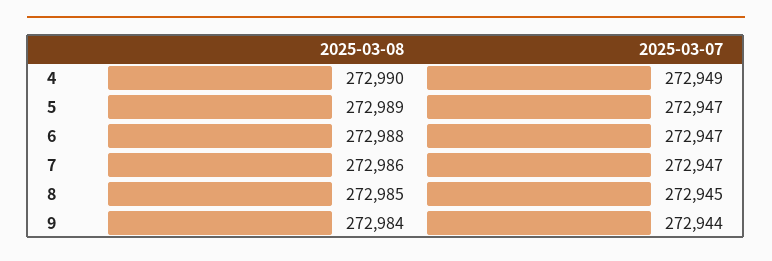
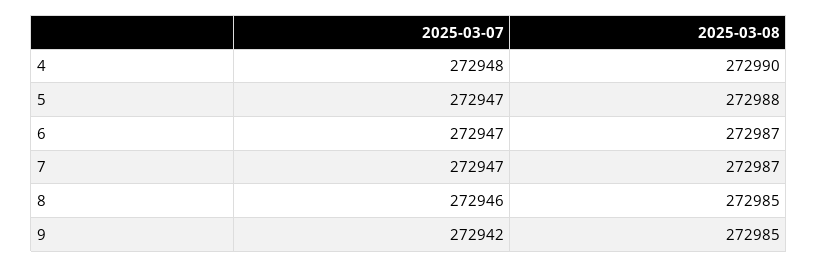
2025-03-07, 4: 272949 -> 272948
2025-03-08, 5: 272989 -> 272988
2025-03-08, 6: 272988 -> 272987
2025-03-08, 7: 272986 -> 272987
2025-03-07, 8: 272945 -> 272946
2025-03-08, 9: 272984 -> 272985
2025-03-07, 9: 272944 -> 272942

